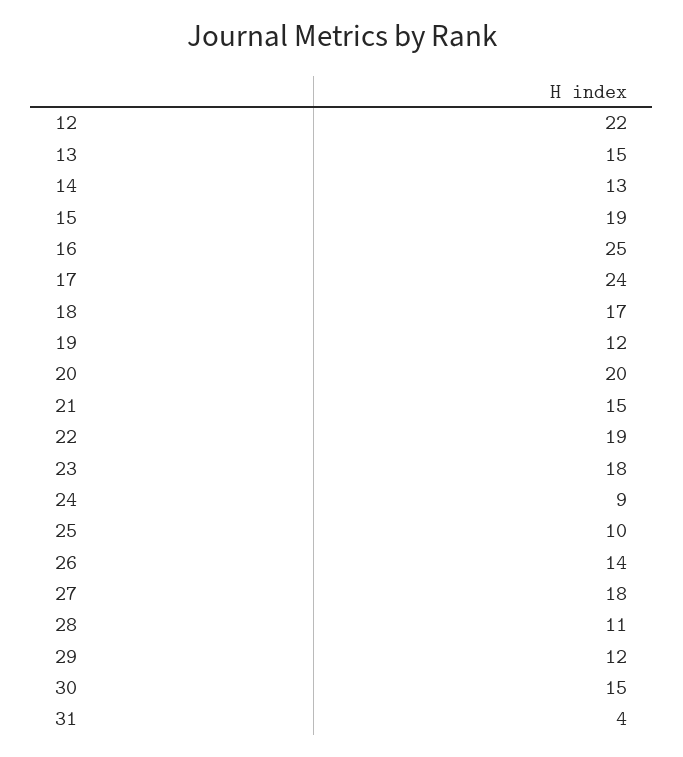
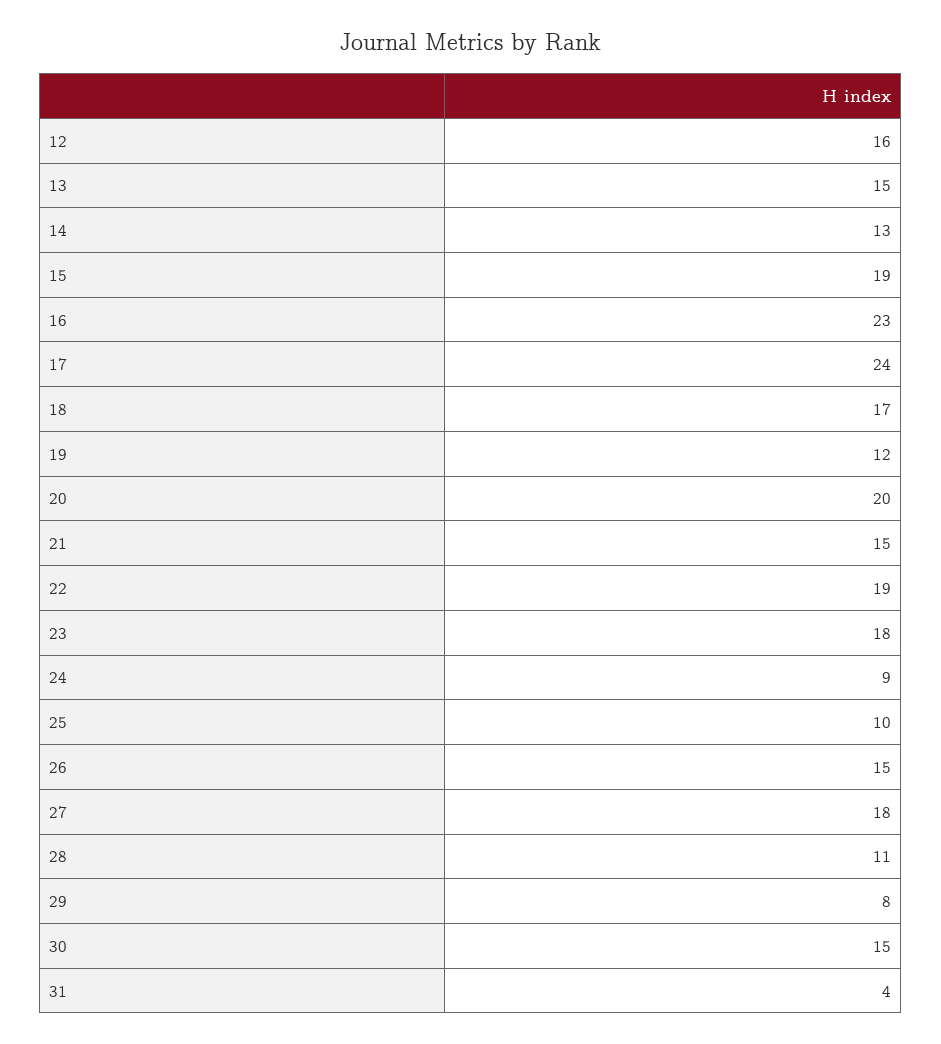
12: 22 -> 16
16: 25 -> 23
26: 14 -> 15
29: 12 -> 8

